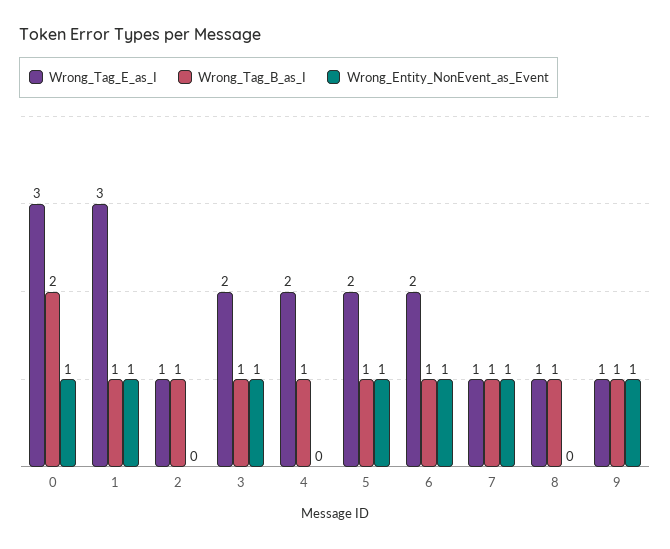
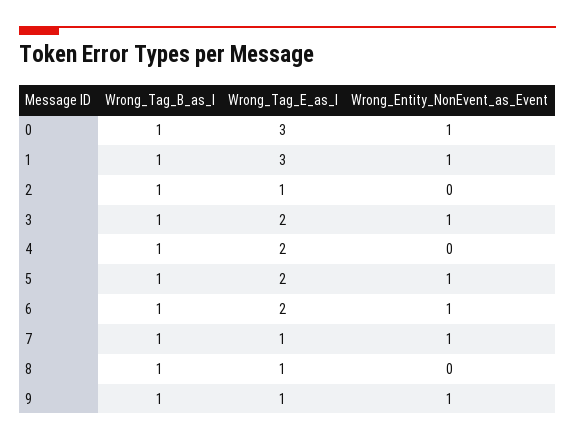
Wrong_Tag_B_as_I, 0: 2 -> 1

